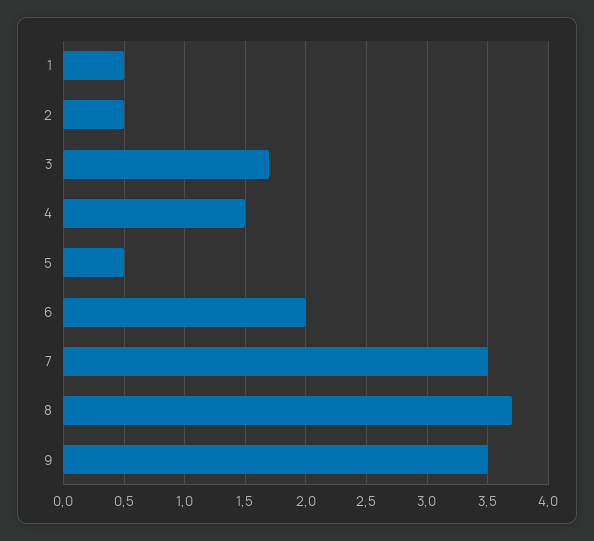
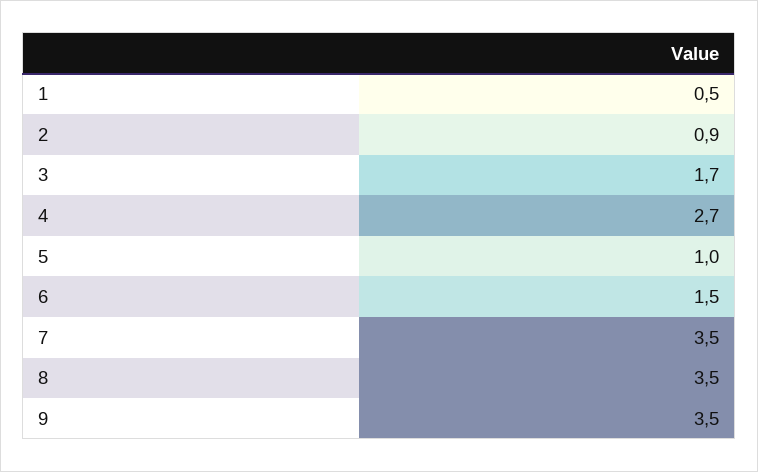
2: 0.5 -> 0.9
4: 1.5 -> 2.7
5: 0.5 -> 1
6: 2 -> 1.5
8: 3.7 -> 3.5

